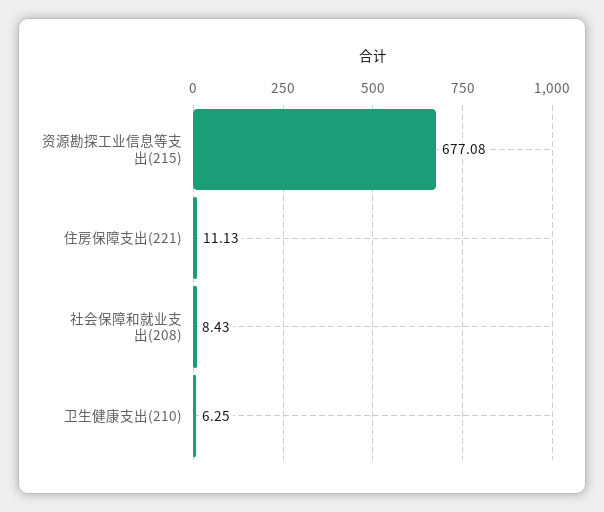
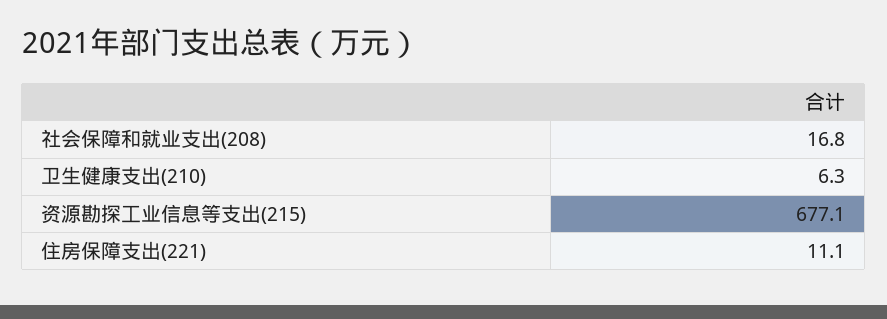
社会保障和就业支出(208): 8.43 -> 16.8

